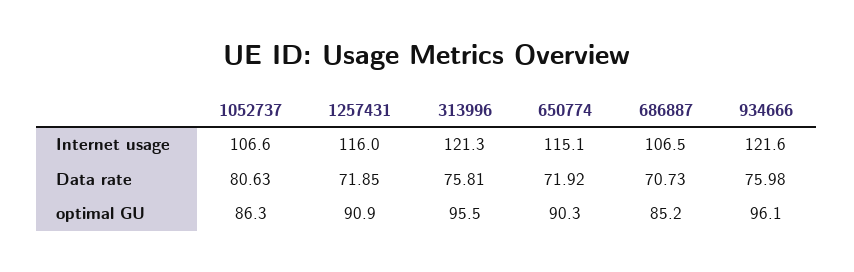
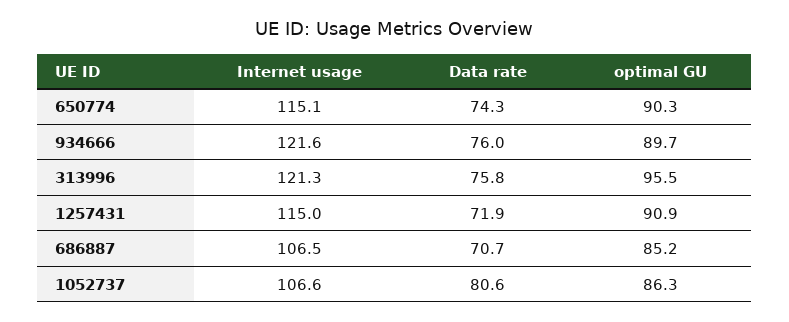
1257431, Internet usage: 116 -> 115
650774, Data rate: 71.92 -> 74.3
934666, optimal GU: 96.1 -> 89.7

